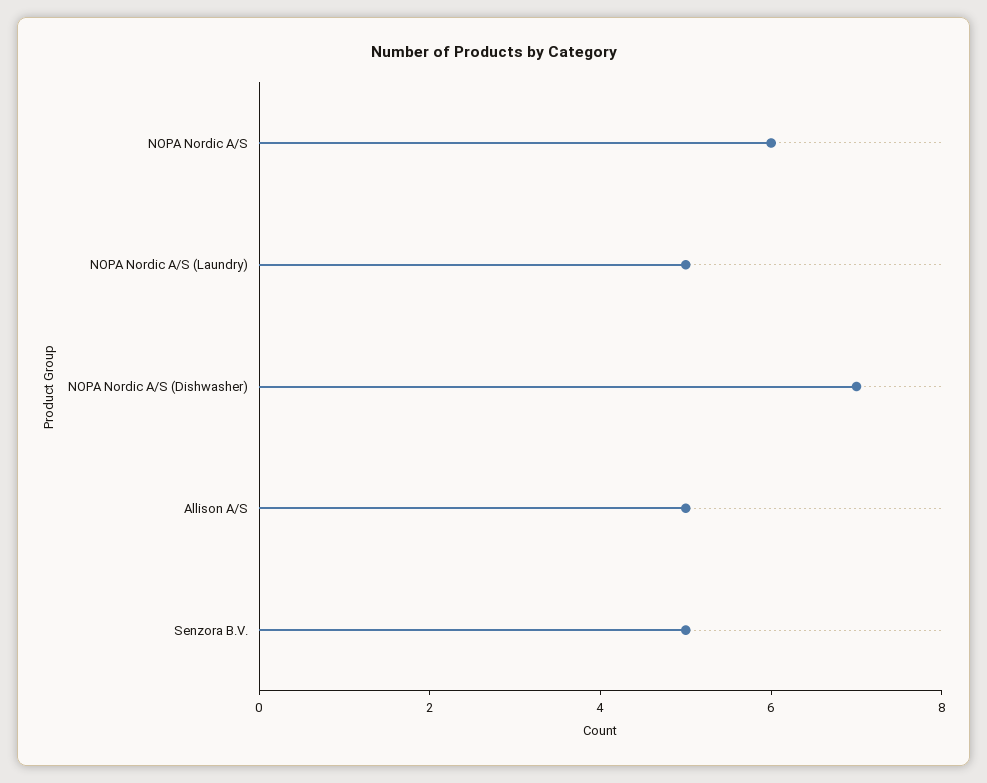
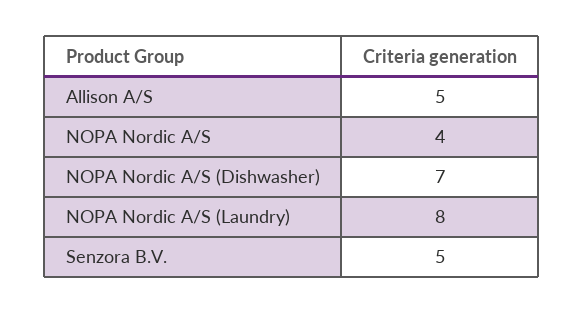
NOPA Nordic A/S: 6 -> 4
NOPA Nordic A/S (Laundry): 5 -> 8

